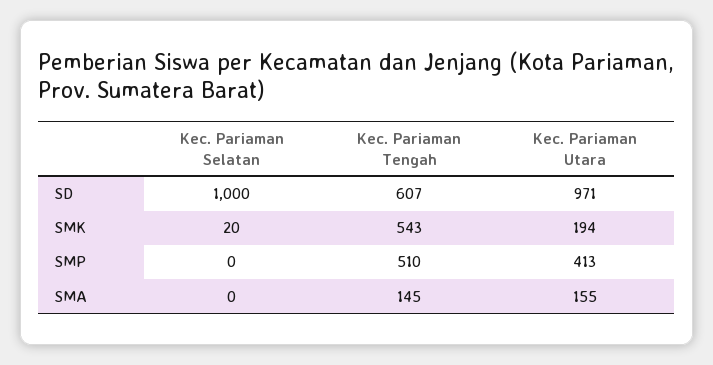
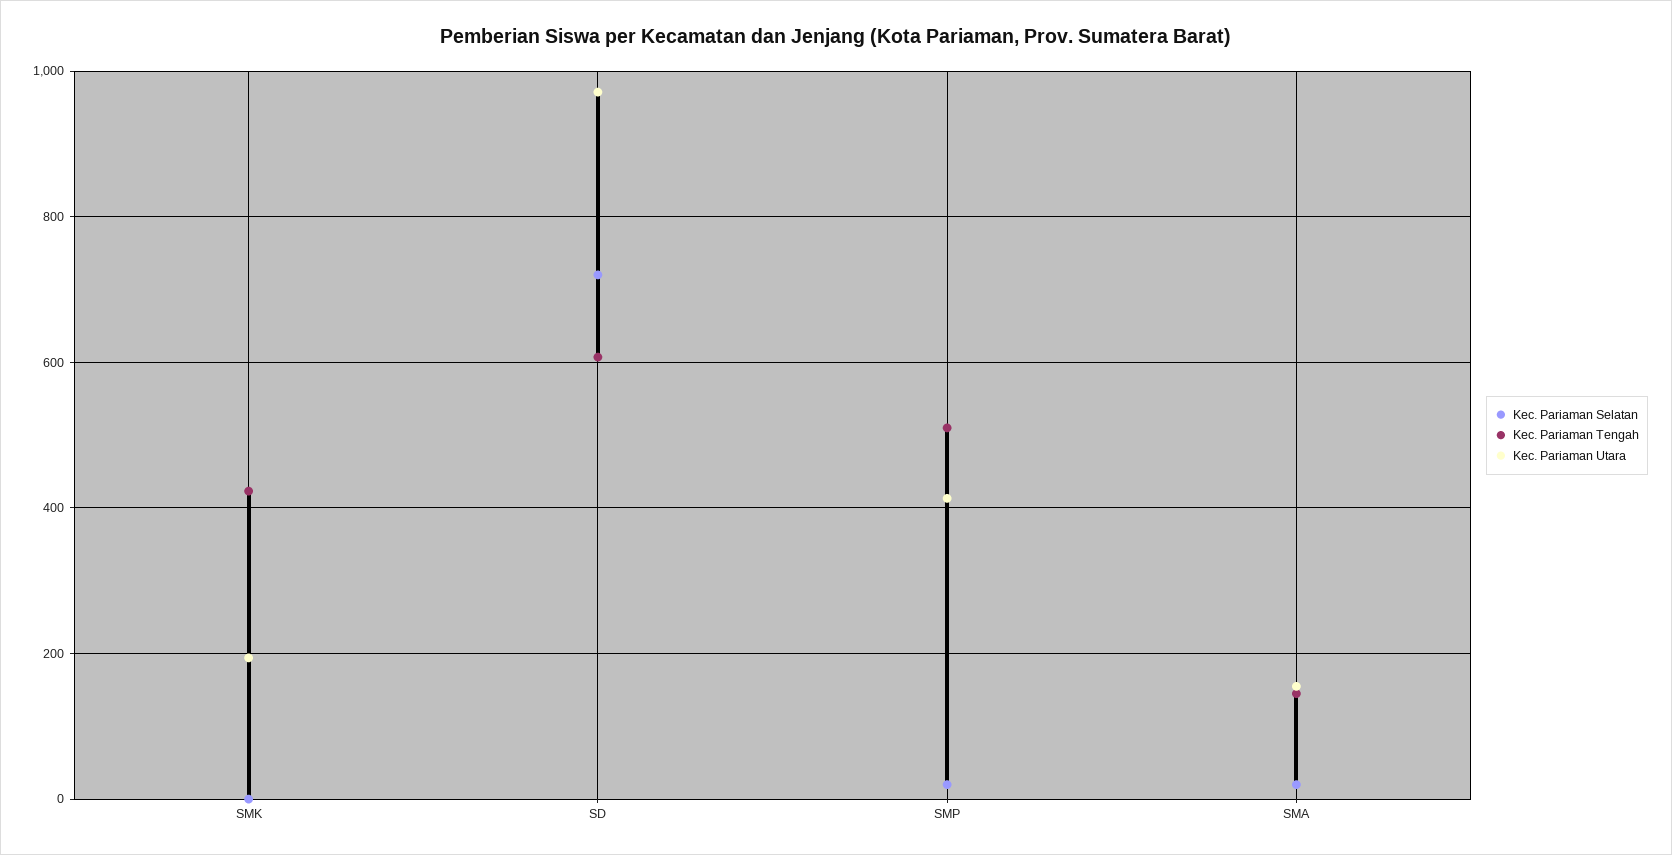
Kec. Pariaman Selatan, SD: 1000 -> 720
Kec. Pariaman Selatan, SMK: 20 -> 0
Kec. Pariaman Tengah, SMK: 543 -> 420
Kec. Pariaman Selatan, SMP: 0 -> 20
Kec. Pariaman Selatan, SMA: 0 -> 20

